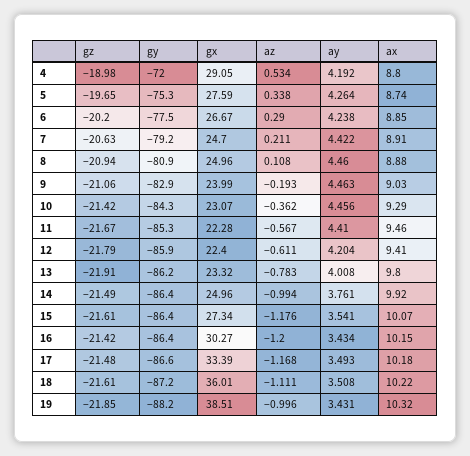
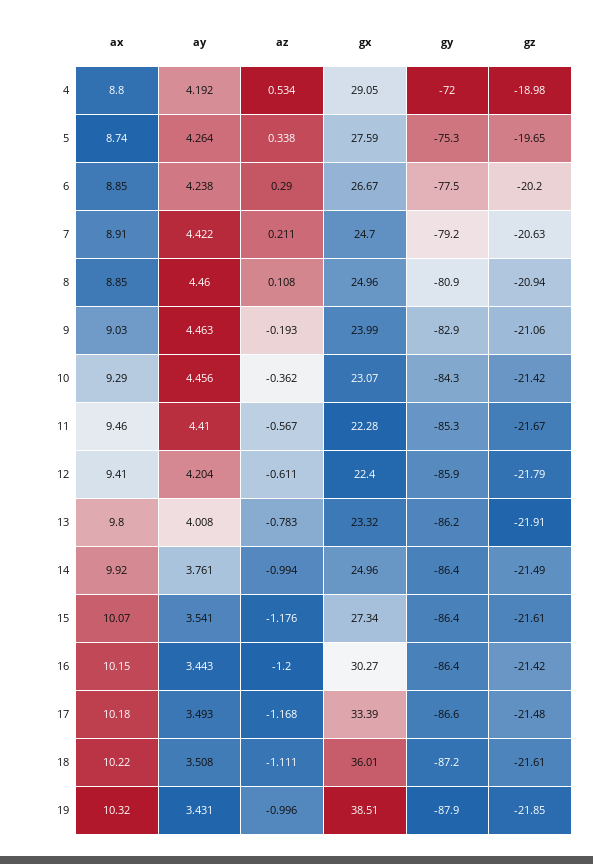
ax, 8: 8.88 -> 8.85
ay, 16: 3.434 -> 3.443
gy, 19: -88.2 -> -87.9

